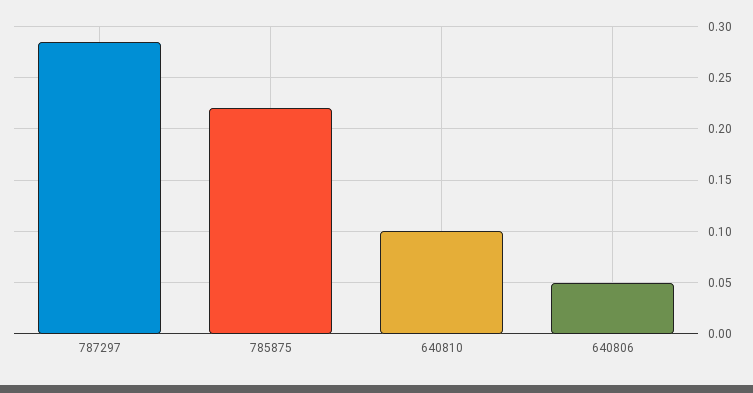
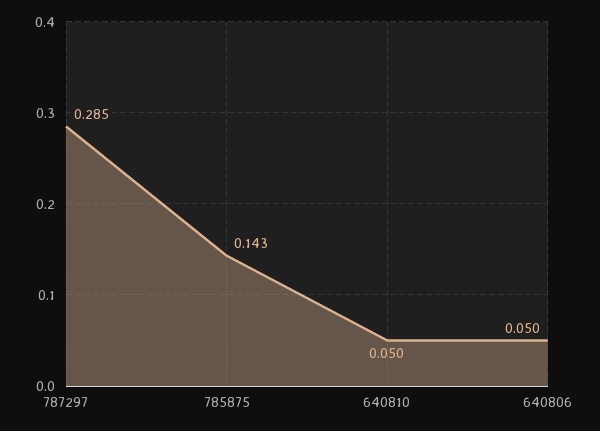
785875: 0.22 -> 0.143
640810: 0.1 -> 0.05

